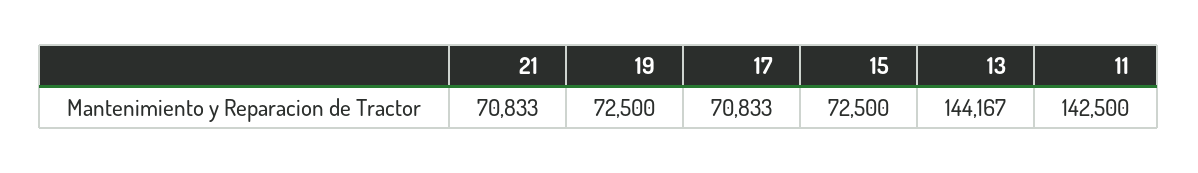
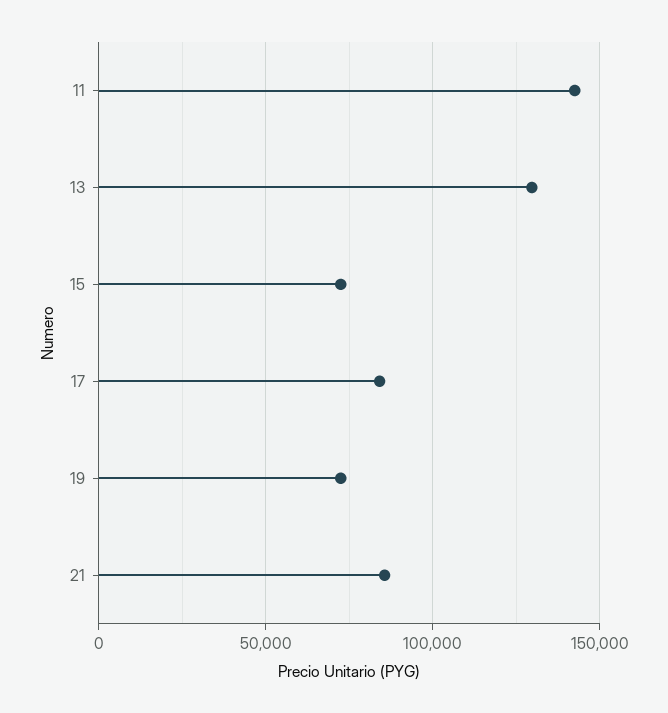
21: 70833 -> 85000
17: 70833 -> 85000
13: 144167 -> 130000

